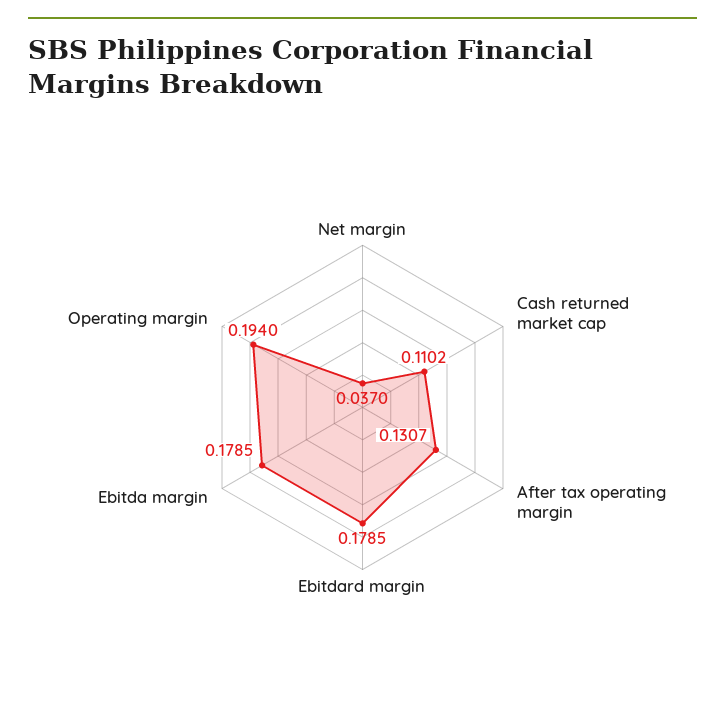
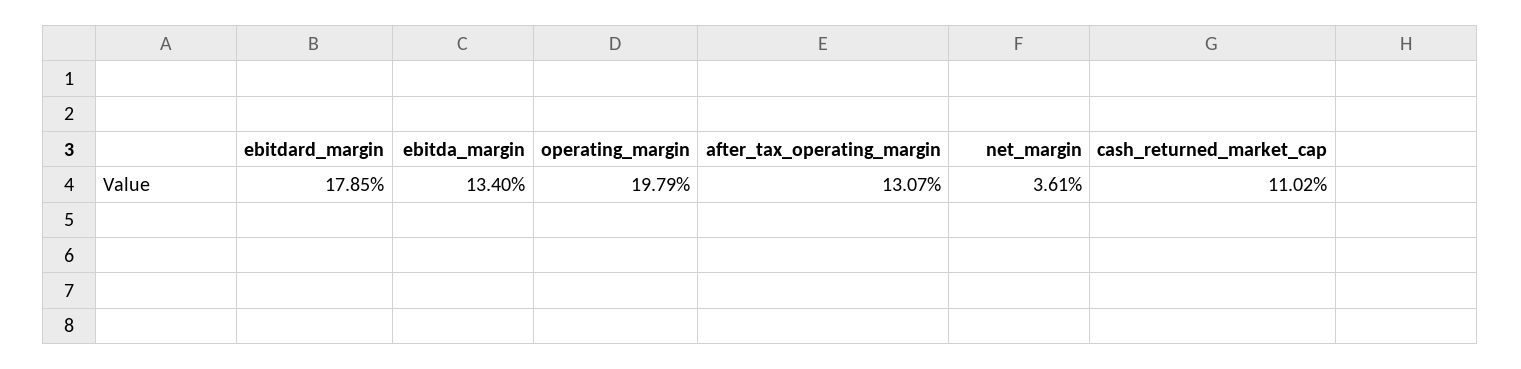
Net margin: 0.037 -> 0.0361
Ebitda margin: 0.1785 -> 0.134
Operating margin: 0.194 -> 0.1979

